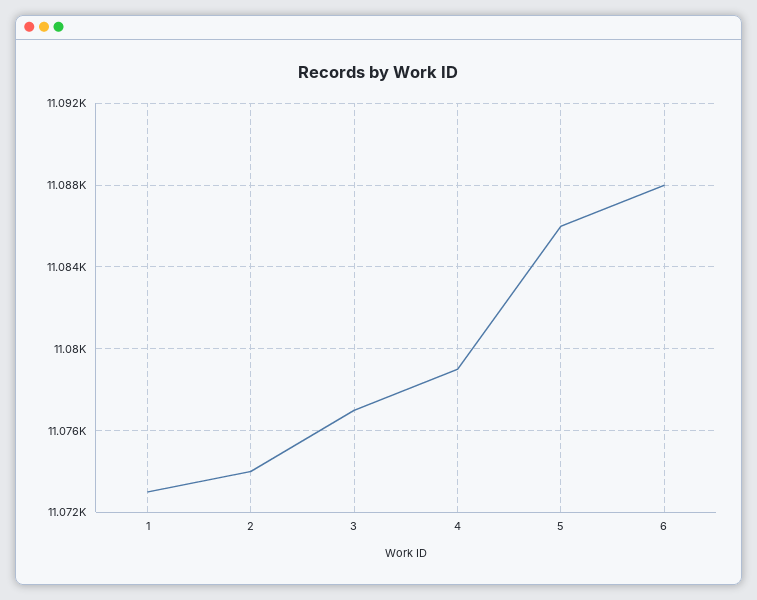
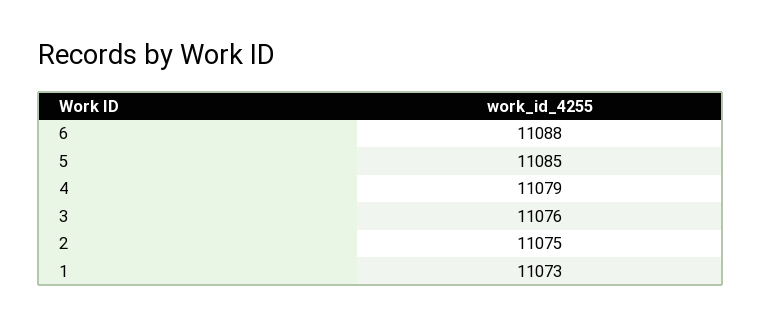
2: 11074 -> 11075
3: 11077 -> 11076
5: 11086 -> 11085

